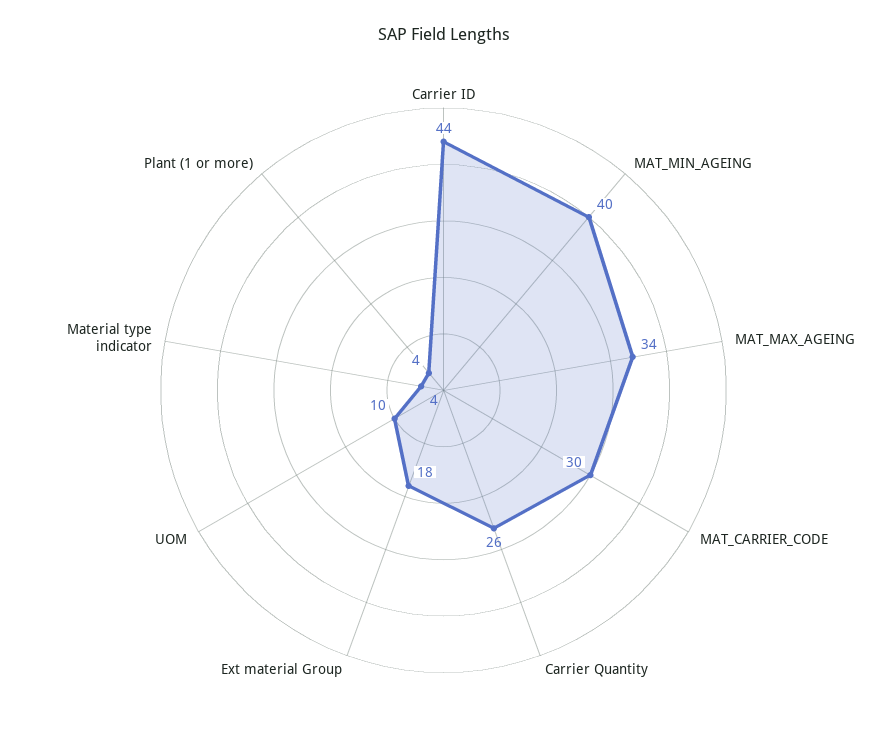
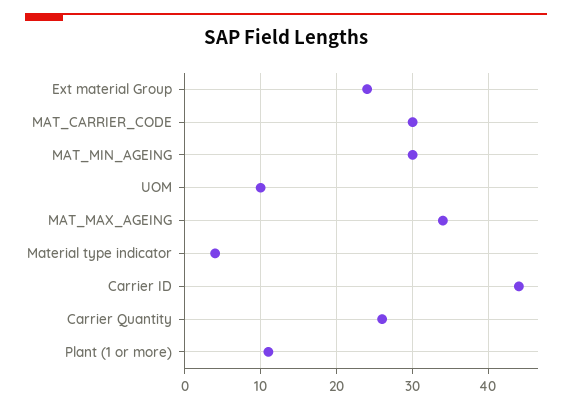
MAT_MIN_AGEING: 40 -> 30
Ext material Group: 18 -> 24
Plant (1 or more): 4 -> 11

